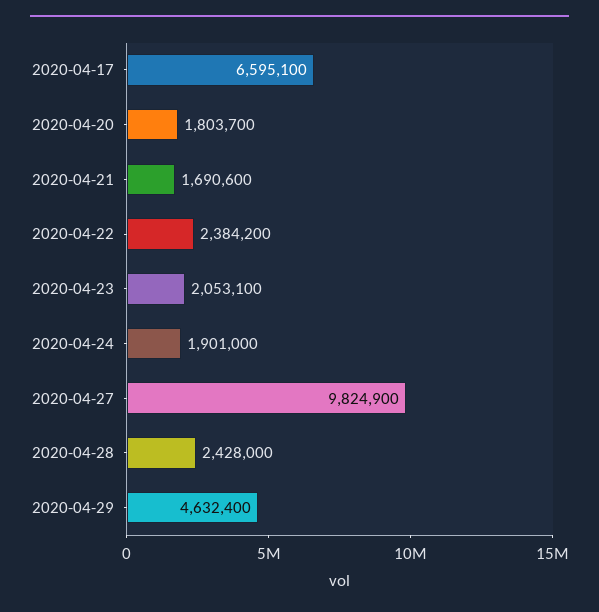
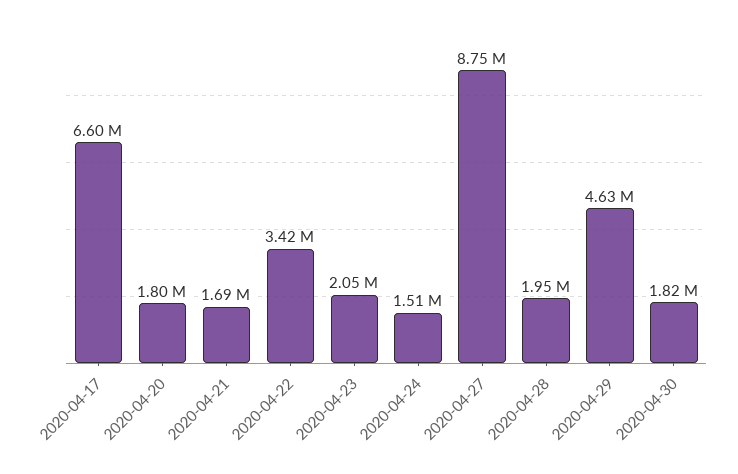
2020-04-22: 2384200 -> 3420000
2020-04-24: 1901000 -> 1510000
2020-04-27: 9824900 -> 8750000
2020-04-28: 2428000 -> 1950000
2020-04-30: none -> 1820000

